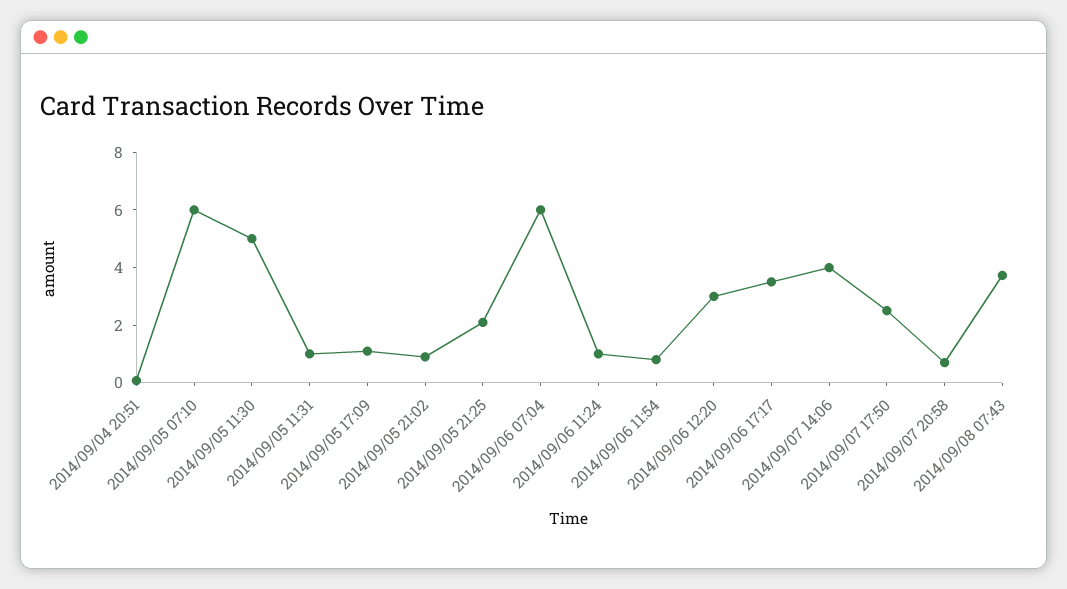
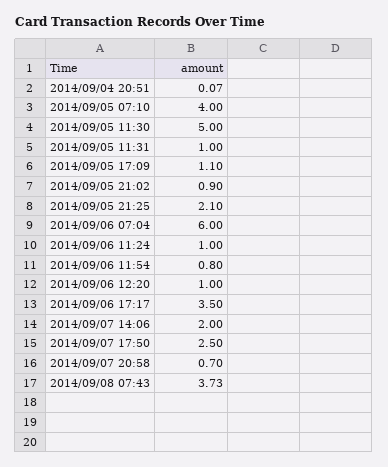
2014/09/05 07:10: 6 -> 4
2014/09/06 12:20: 3 -> 1
2014/09/07 14:06: 4 -> 2

